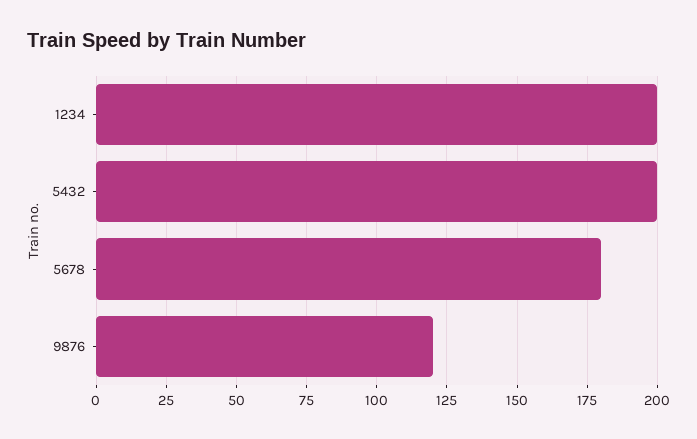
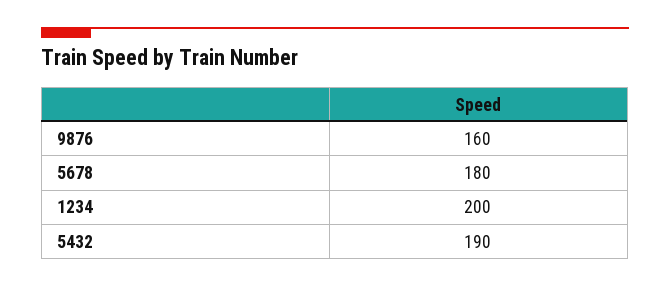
5432: 200 -> 190
9876: 120 -> 160

